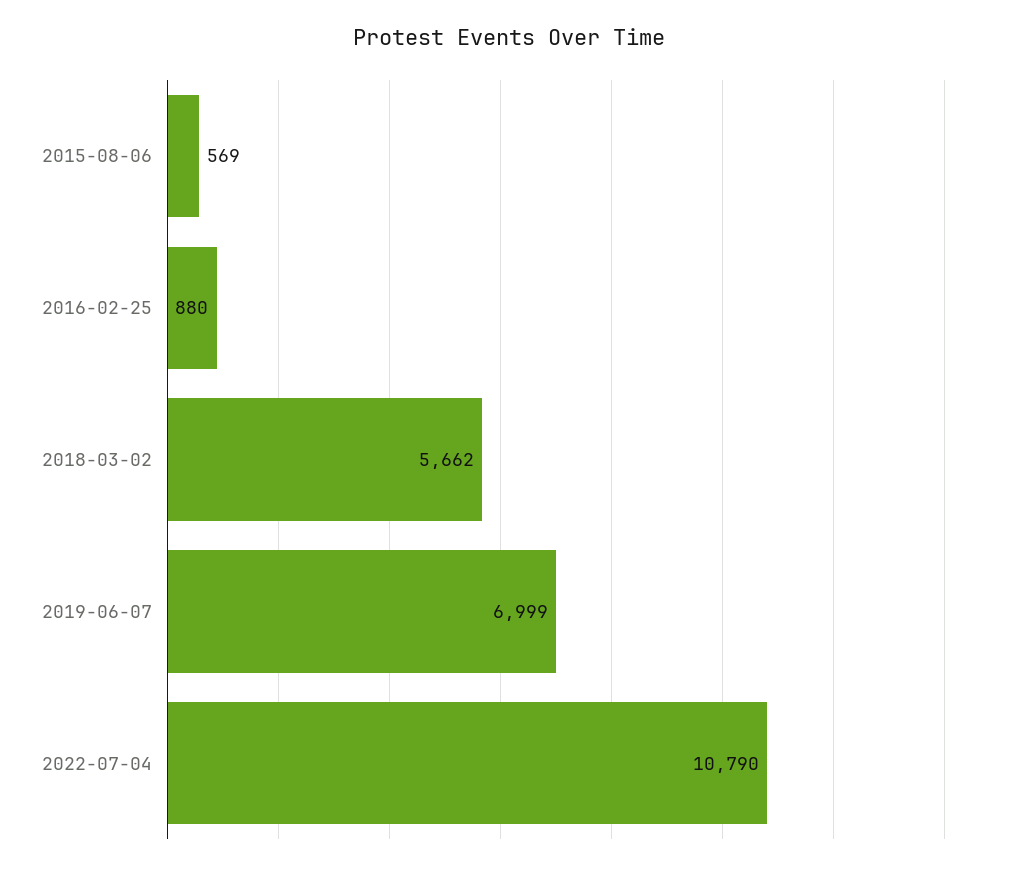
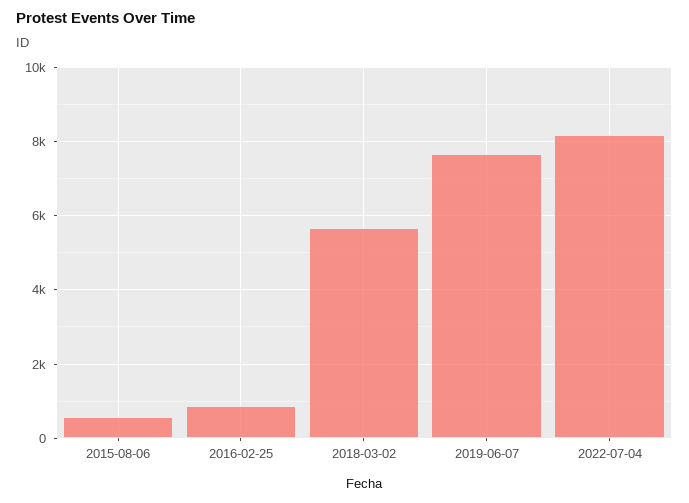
2019-06-07: 6999 -> 7600
2022-07-04: 10790 -> 8200

